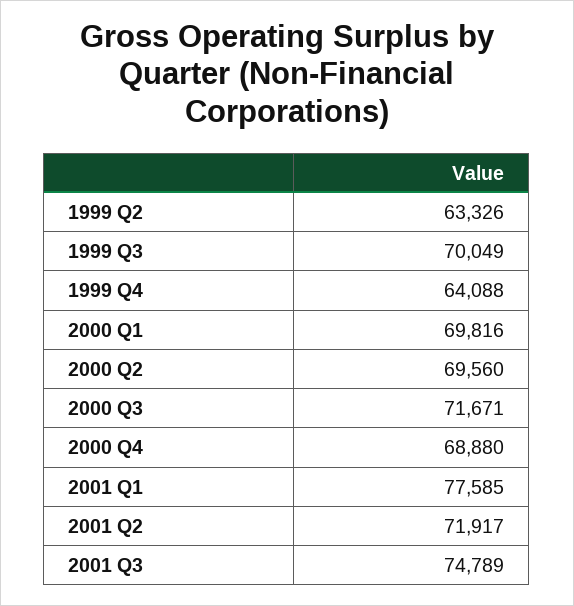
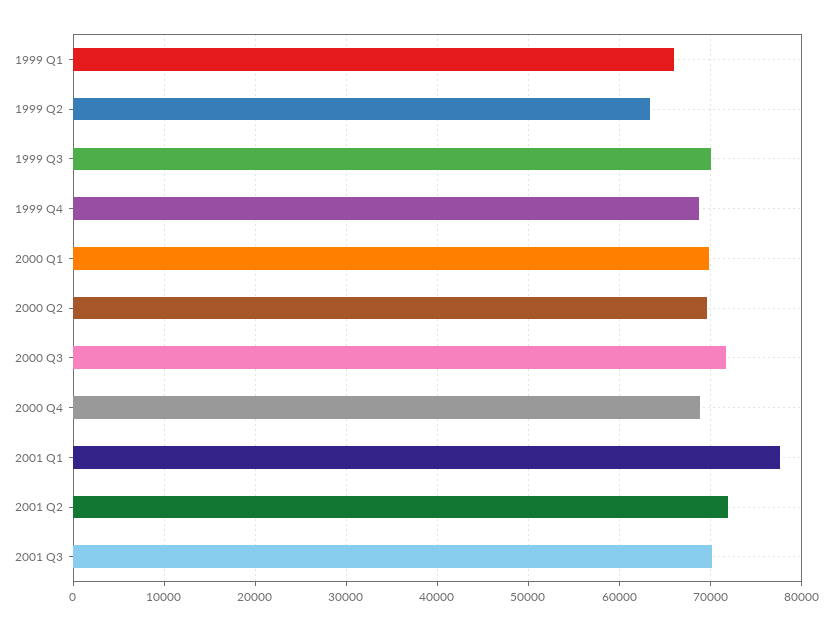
1999 Q4: 64088 -> 69000
2001 Q3: 74789 -> 70000
1999 Q1: none -> 66000

